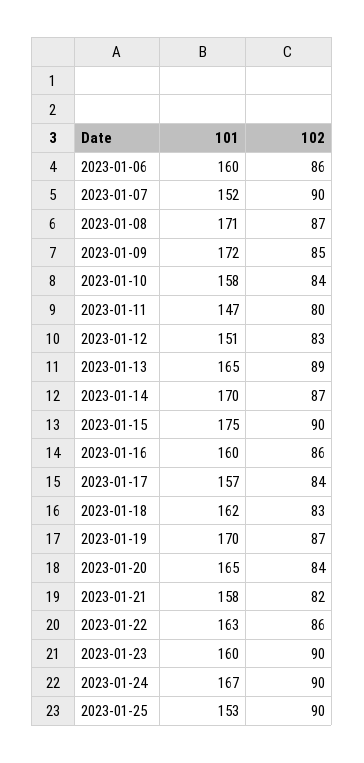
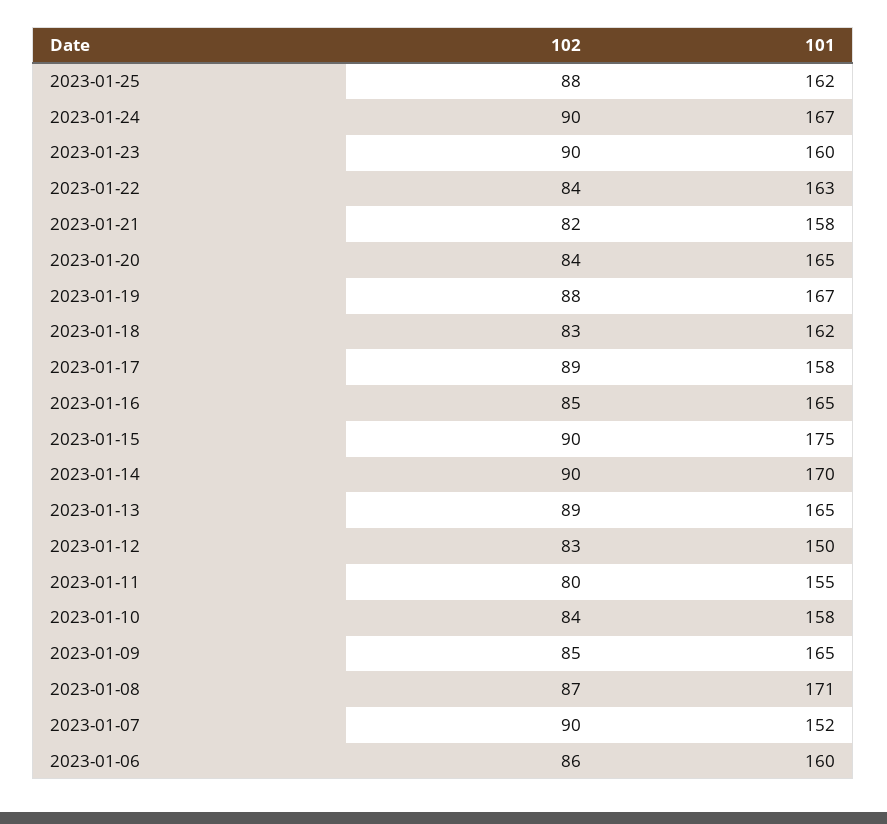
101, 2023-01-09: 172 -> 165
101, 2023-01-11: 147 -> 155
101, 2023-01-12: 151 -> 150
102, 2023-01-14: 87 -> 90
101, 2023-01-16: 160 -> 165
102, 2023-01-16: 86 -> 85
101, 2023-01-17: 157 -> 158
102, 2023-01-17: 84 -> 89
101, 2023-01-19: 170 -> 167
102, 2023-01-19: 87 -> 88
102, 2023-01-22: 86 -> 84
101, 2023-01-25: 153 -> 162
102, 2023-01-25: 90 -> 88

